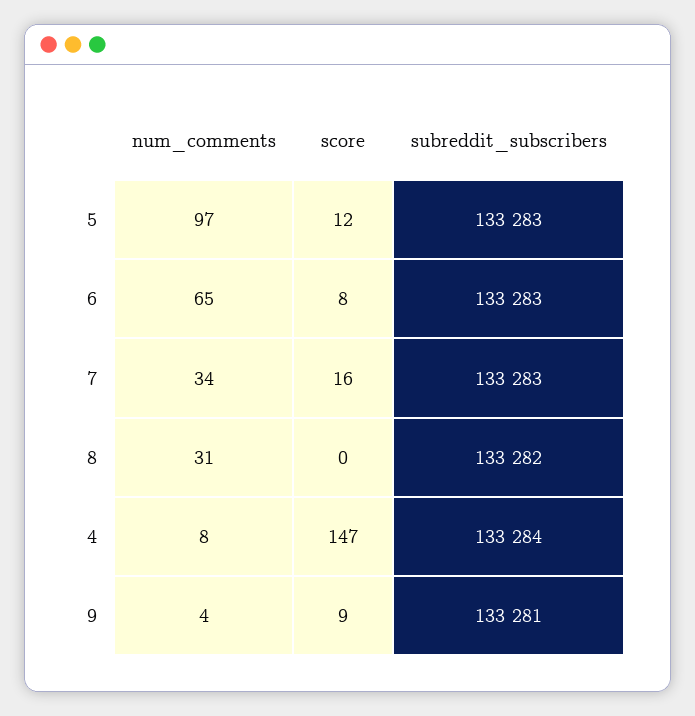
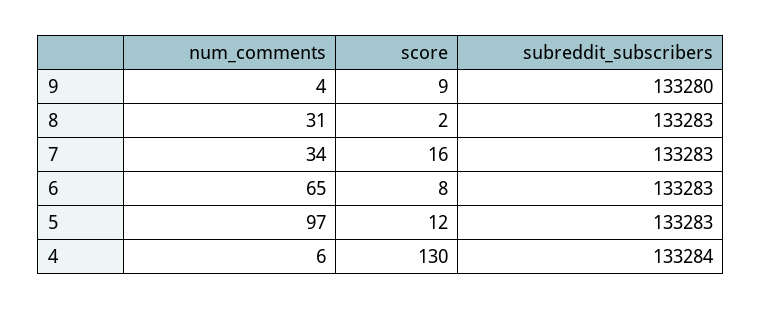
score, 8: 0 -> 2
subreddit_subscribers, 8: 133282 -> 133283
num_comments, 4: 8 -> 6
score, 4: 147 -> 130
subreddit_subscribers, 9: 133281 -> 133280

